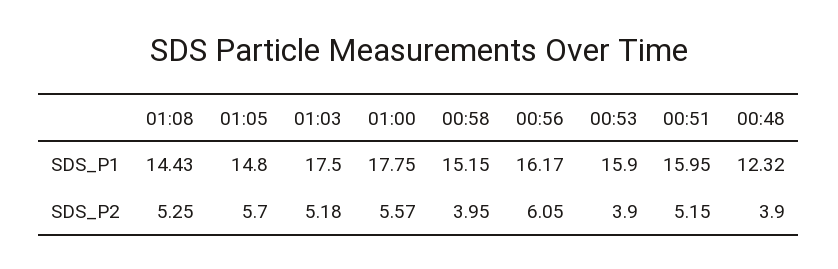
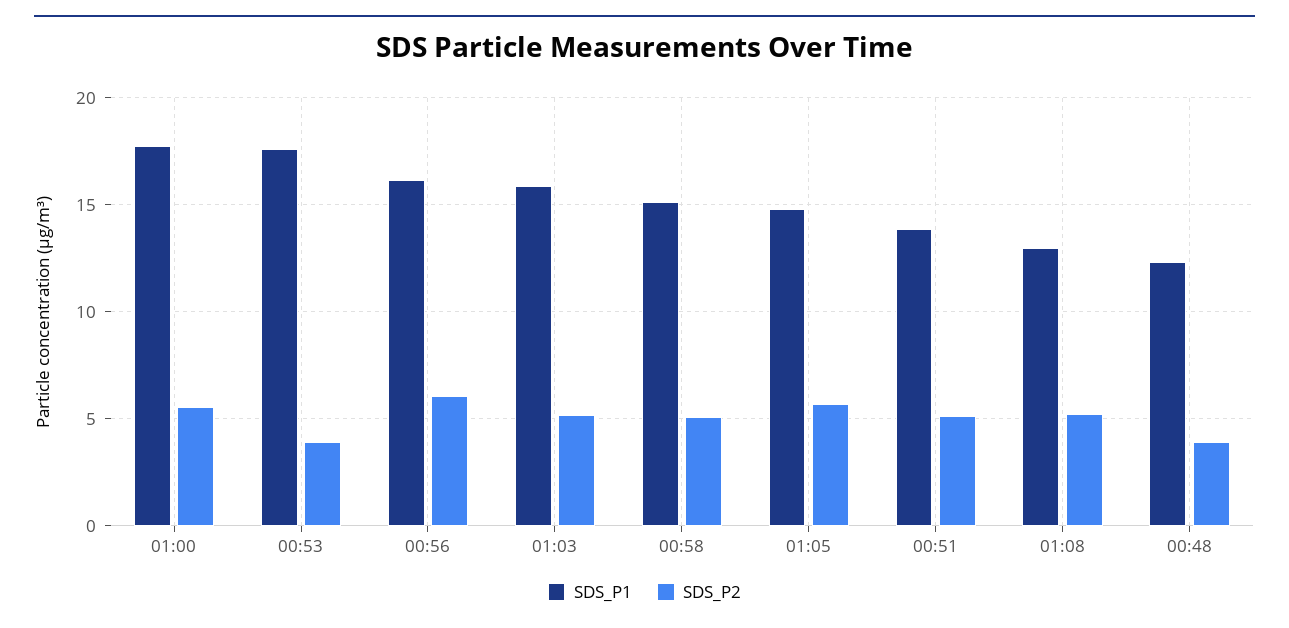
SDS_P1, 01:08: 14.43 -> 13
SDS_P1, 01:03: 17.5 -> 16
SDS_P1, 00:53: 15.9 -> 17.5
SDS_P1, 00:51: 15.95 -> 14
SDS_P2, 00:58: 3.95 -> 5

